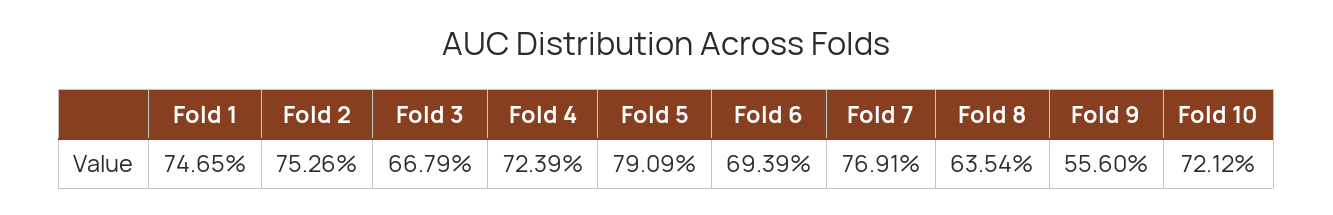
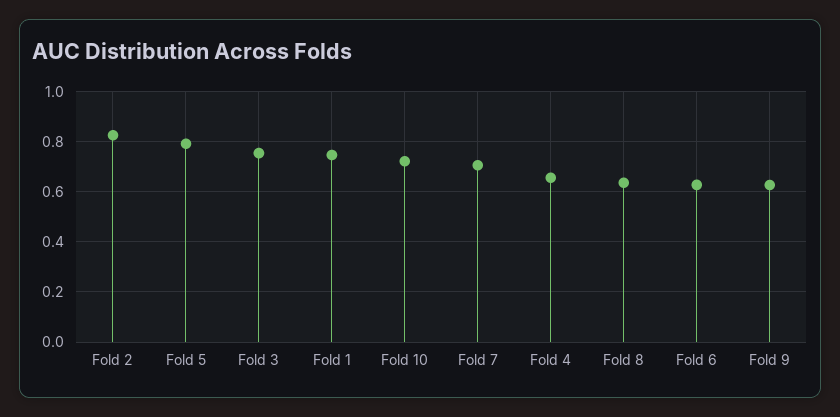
Fold 2: 0.7526 -> 0.825
Fold 3: 0.6679 -> 0.75
Fold 4: 0.7239 -> 0.65
Fold 6: 0.6939 -> 0.625
Fold 7: 0.7691 -> 0.7
Fold 9: 0.556 -> 0.625

